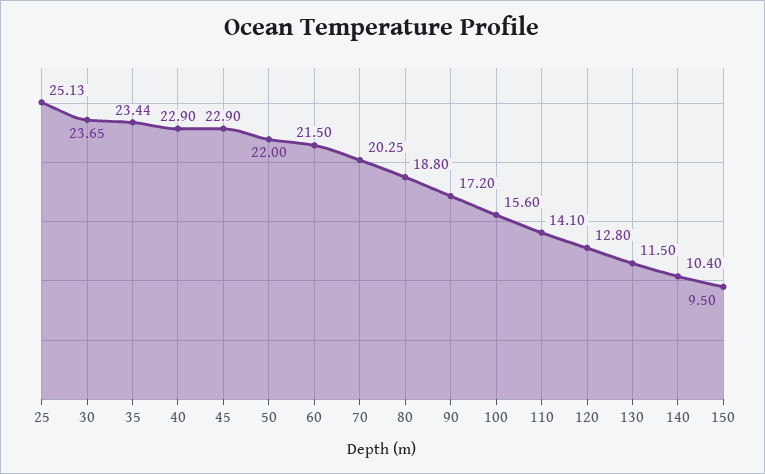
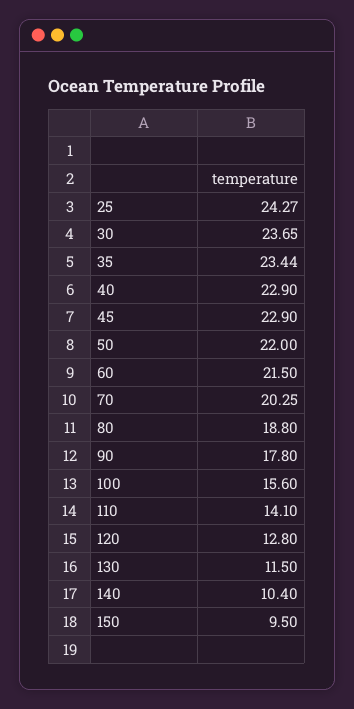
25: 25.13 -> 24.27
90: 17.2 -> 17.8

